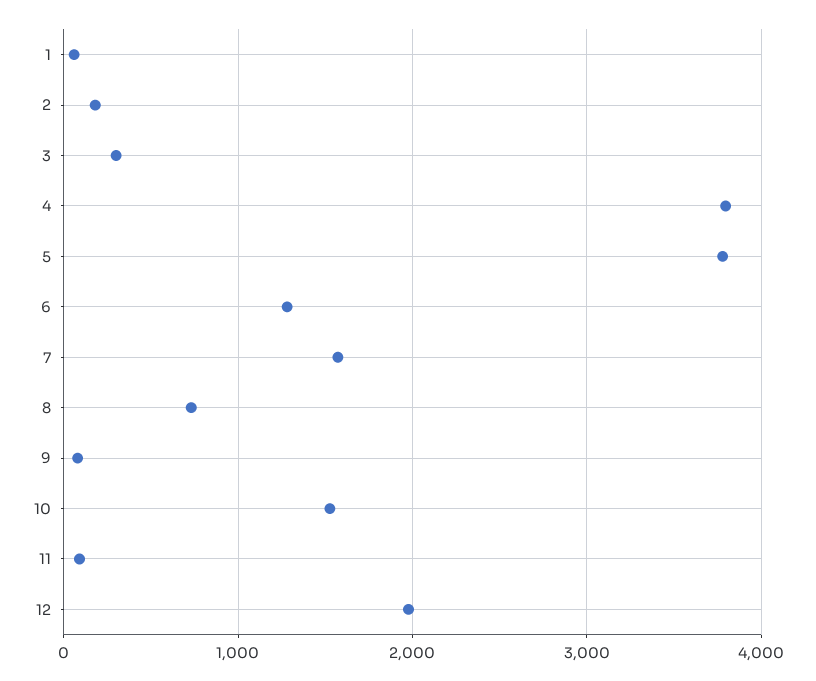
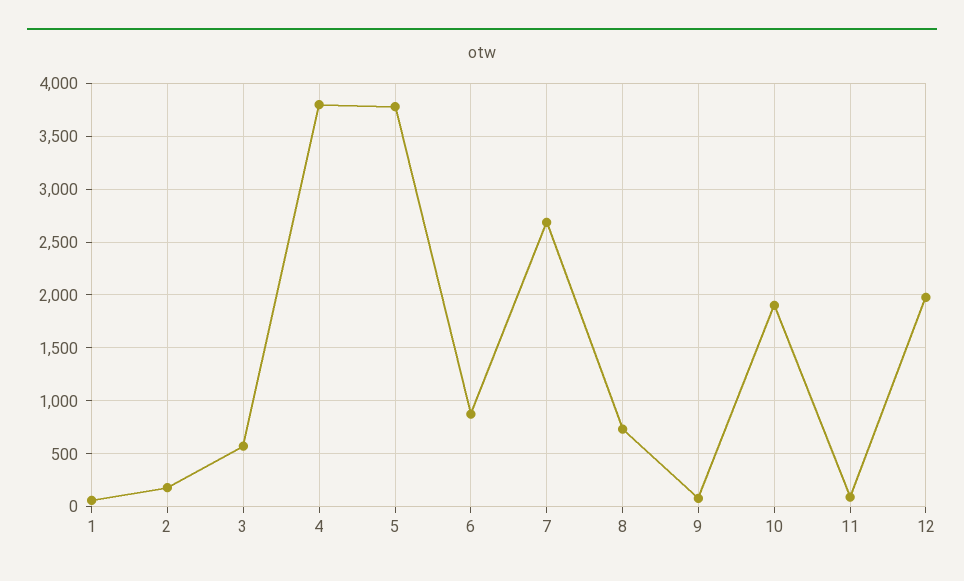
3: 300 -> 600
6: 1300 -> 900
7: 1600 -> 2700
10: 1500 -> 1900

